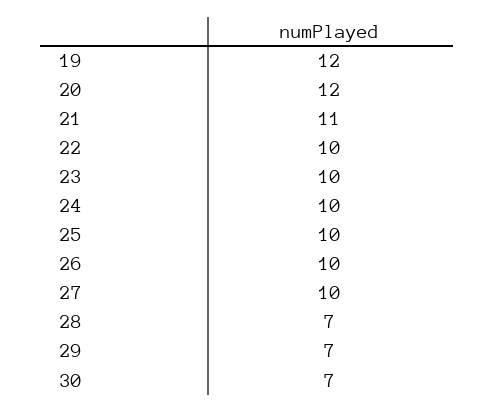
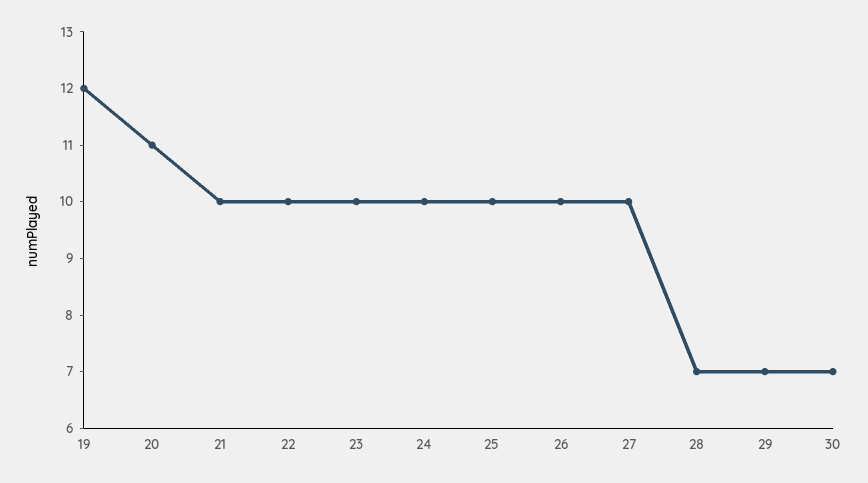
20: 12 -> 11
21: 11 -> 10

